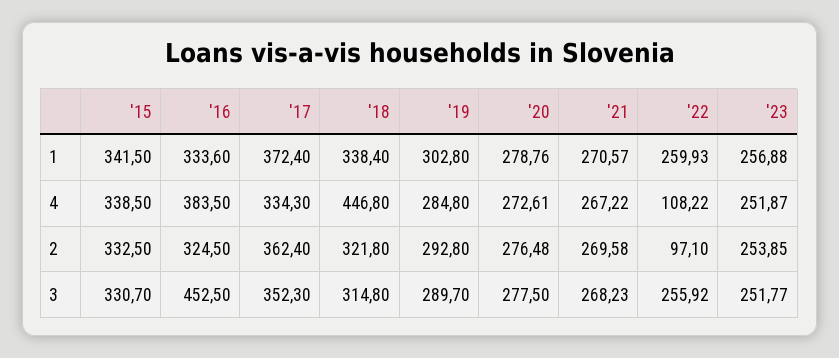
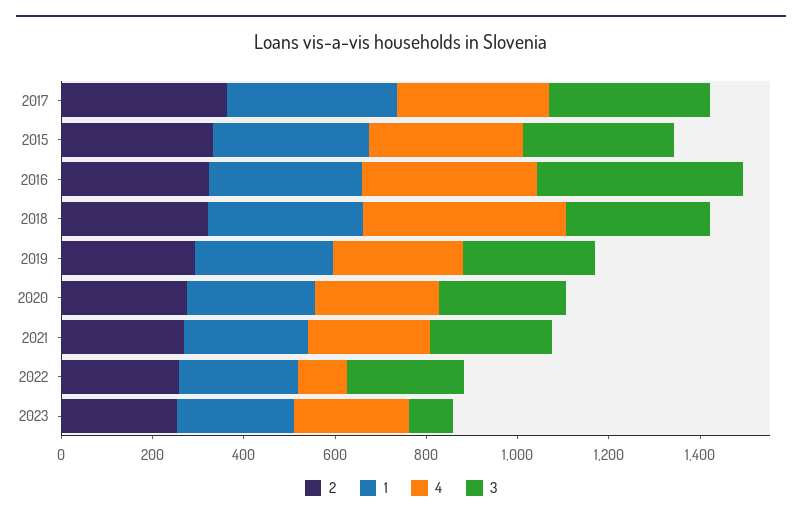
2, '22: 97.1 -> 250
3, '23: 251.77 -> 100

